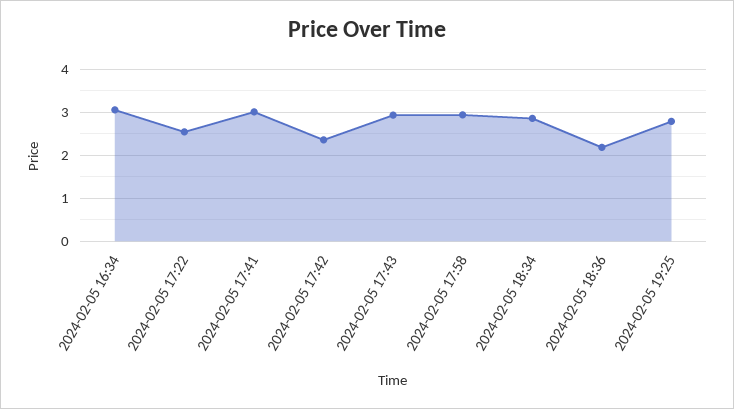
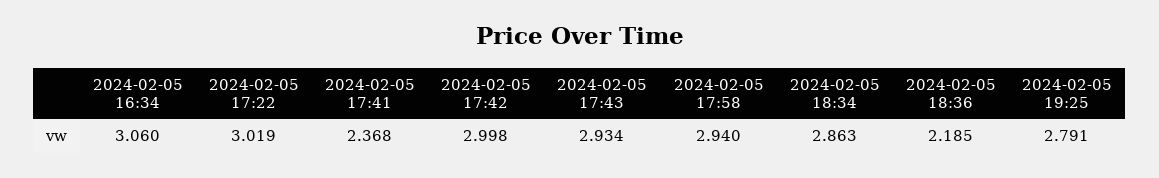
2024-02-05 17:22: 2.6 -> 3.019
2024-02-05 17:41: 3 -> 2.368
2024-02-05 17:42: 2.4 -> 2.998

